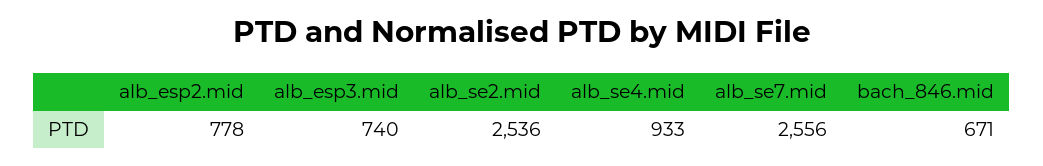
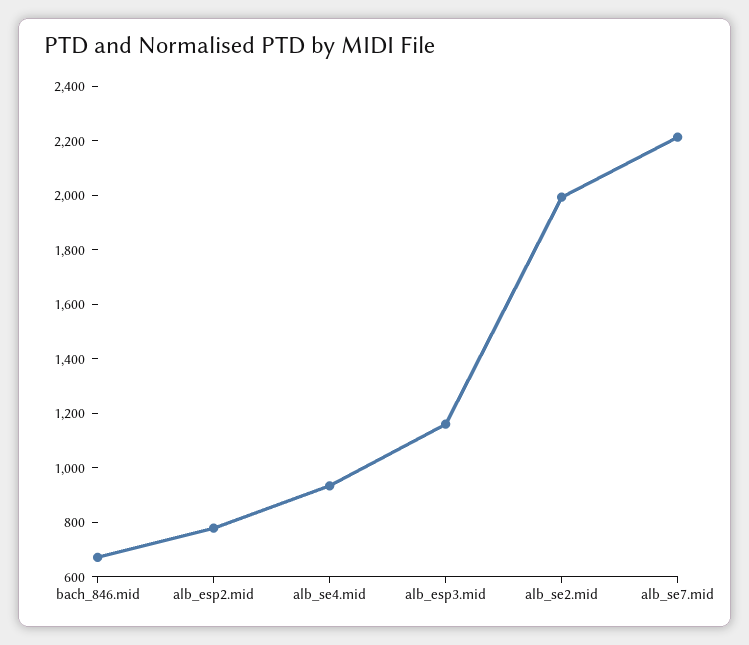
alb_esp3.mid: 740 -> 1150
alb_se2.mid: 2536 -> 2000
alb_se7.mid: 2556 -> 2200

